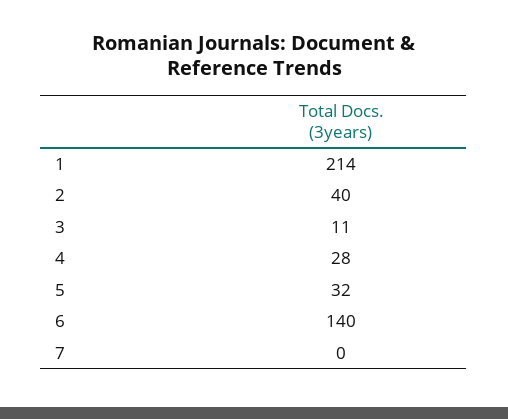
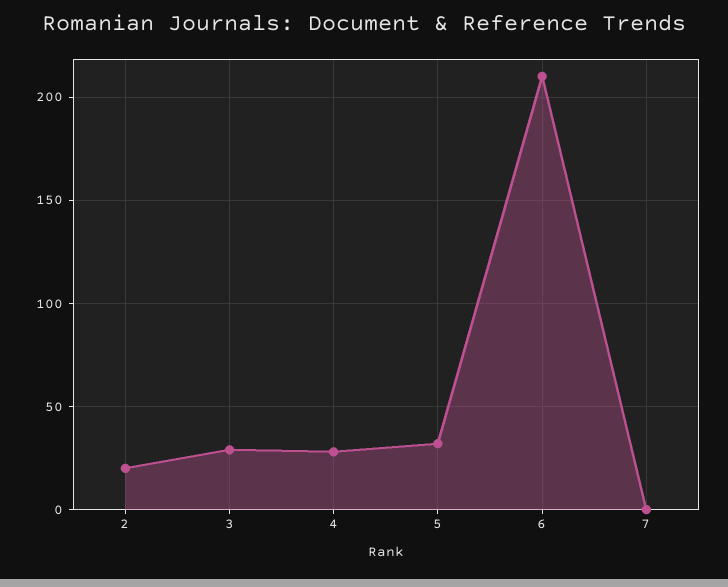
1: 214 -> none
2: 40 -> 20
3: 11 -> 30
6: 140 -> 210

